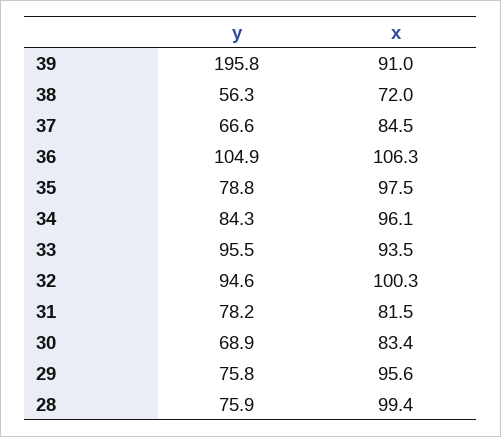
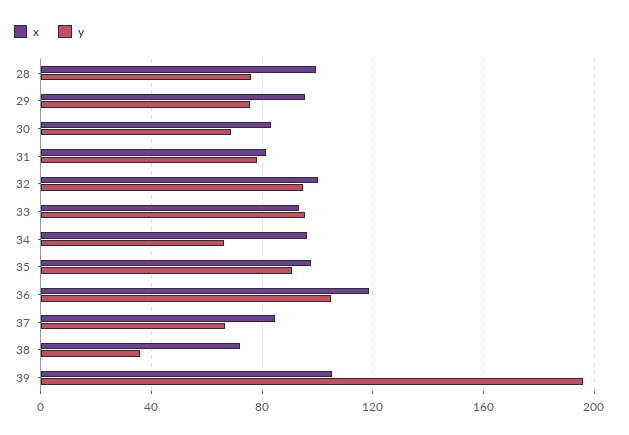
x, 39: 91 -> 105
y, 38: 56.3 -> 35
x, 36: 106.3 -> 120
y, 35: 78.8 -> 90
y, 34: 84.3 -> 65

